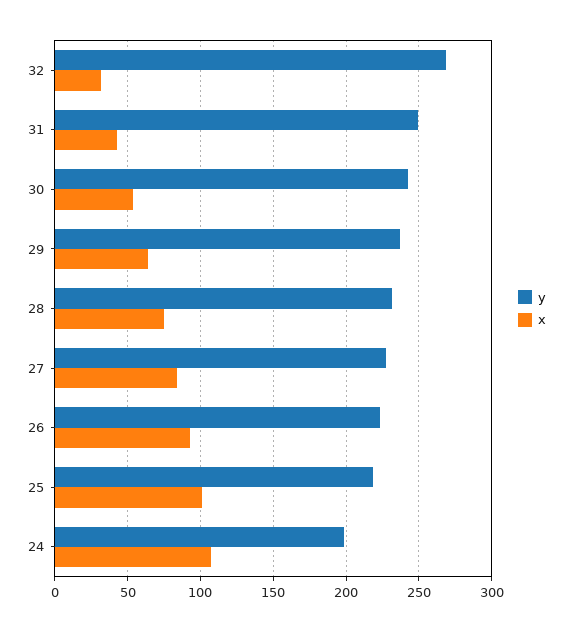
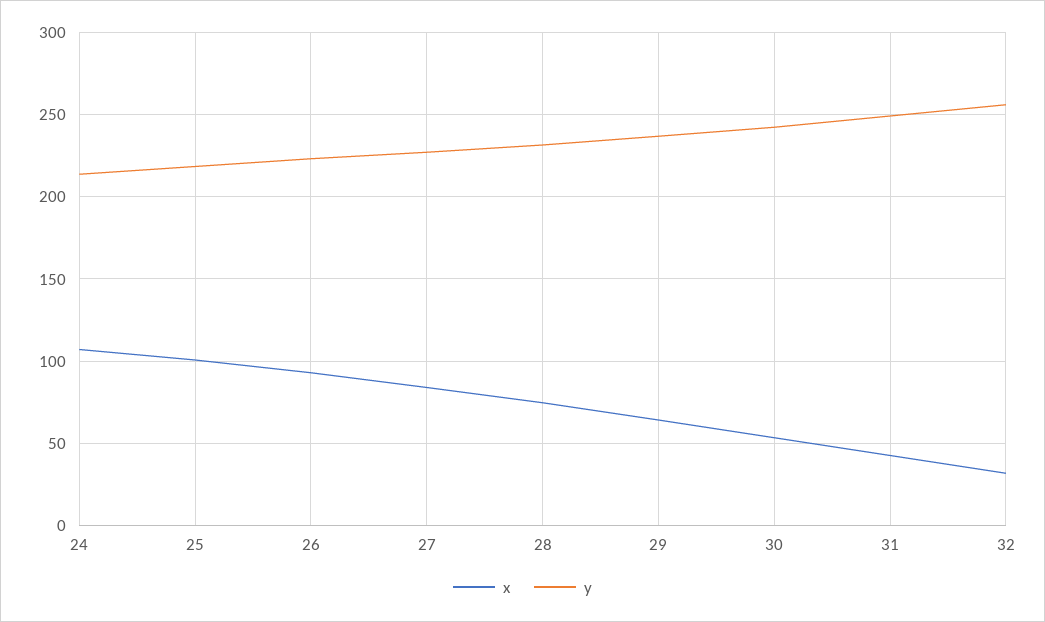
y, 32: 270 -> 255
y, 24: 200 -> 215

